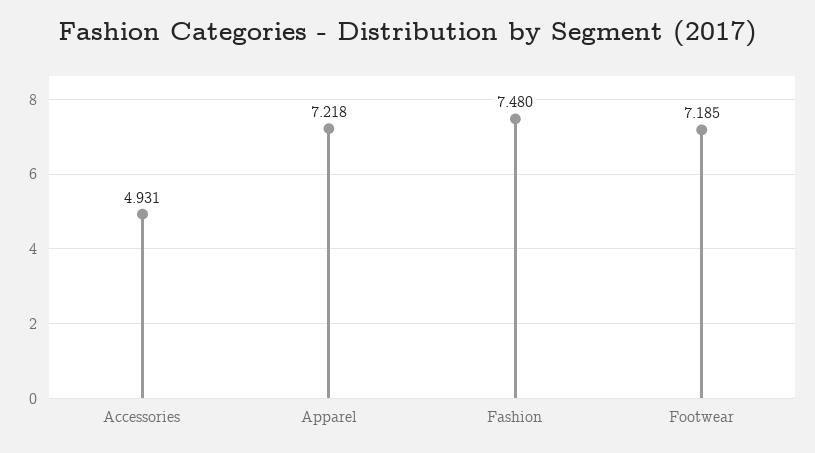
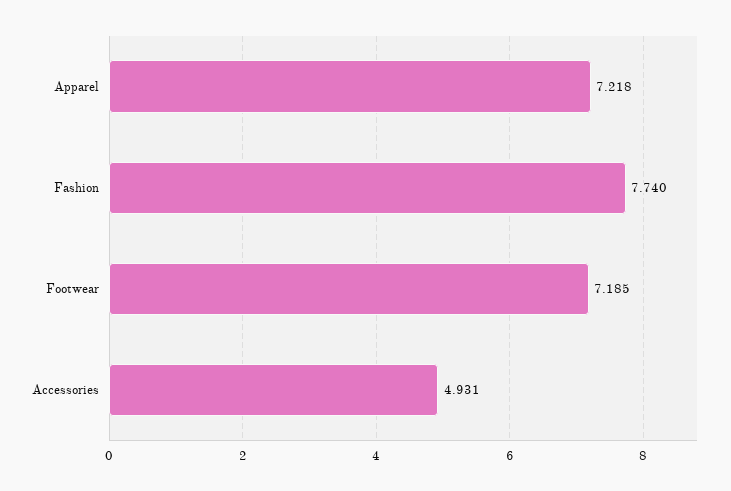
Fashion: 7.48 -> 7.74

